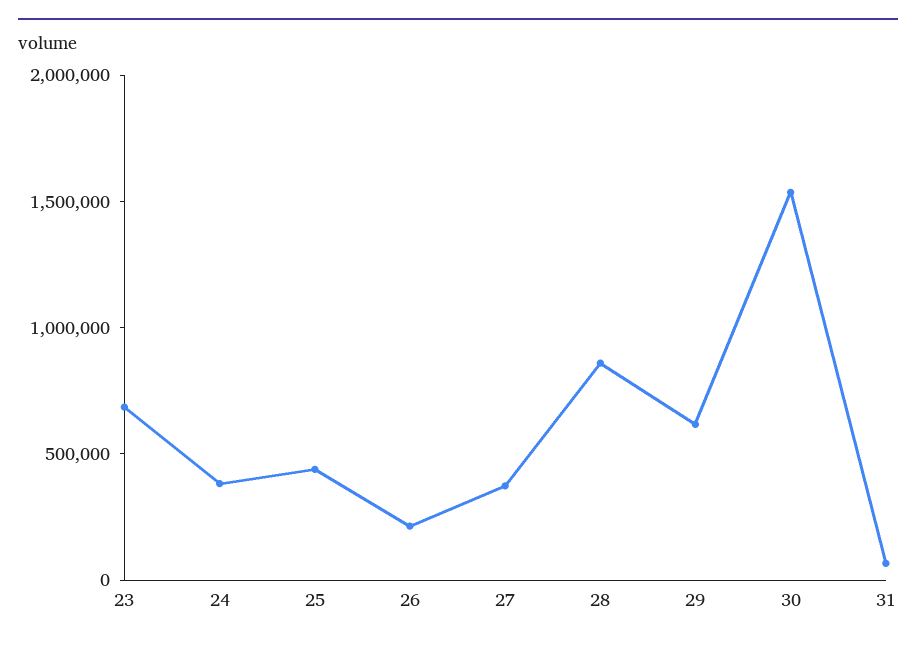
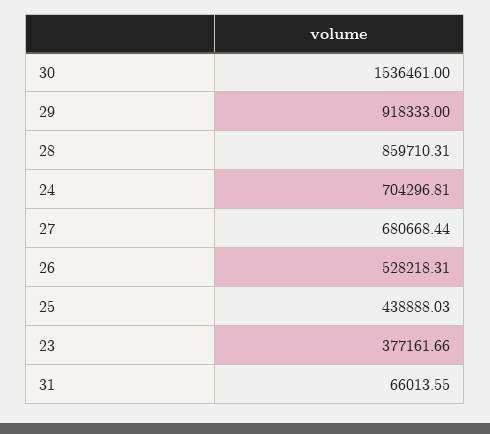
23: 700000 -> 377161.66
24: 400000 -> 704296.81
26: 200000 -> 528218.31
27: 400000 -> 680668.44
29: 600000 -> 918333

